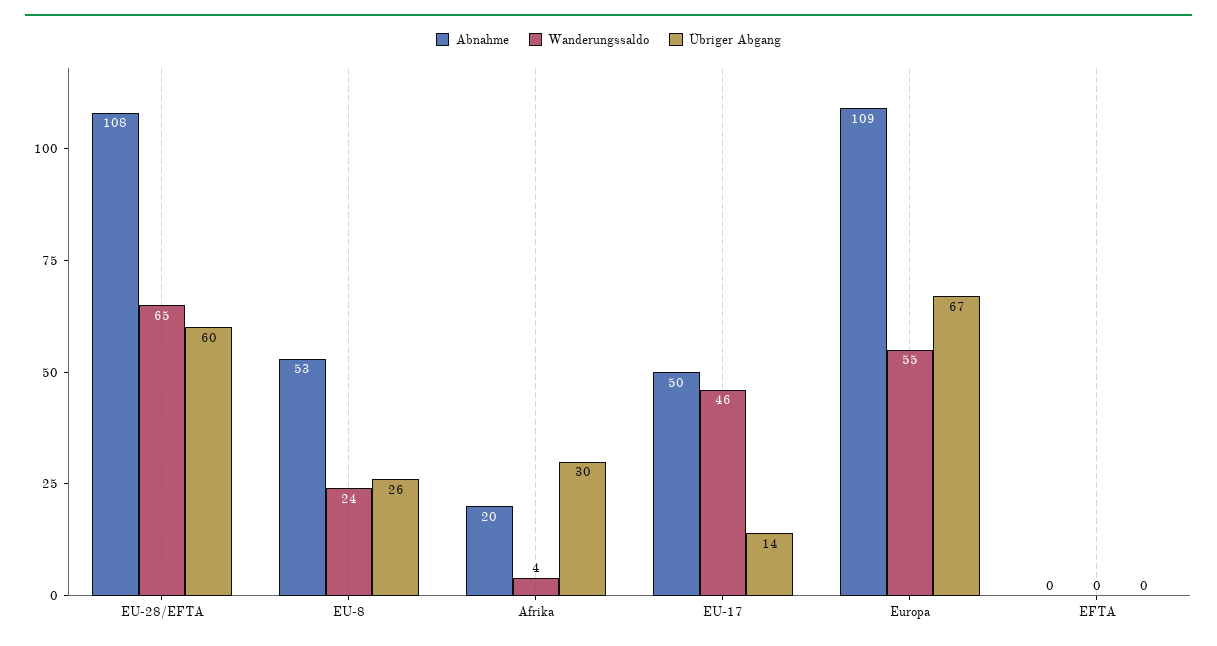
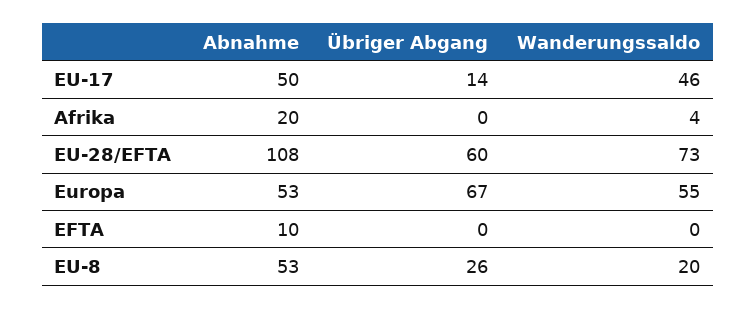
Wanderungssaldo, EU-28/EFTA: 65 -> 73
Wanderungssaldo, EU-8: 24 -> 20
Übriger Abgang, Afrika: 30 -> 0
Abnahme, Europa: 109 -> 53
Abnahme, EFTA: 0 -> 10

